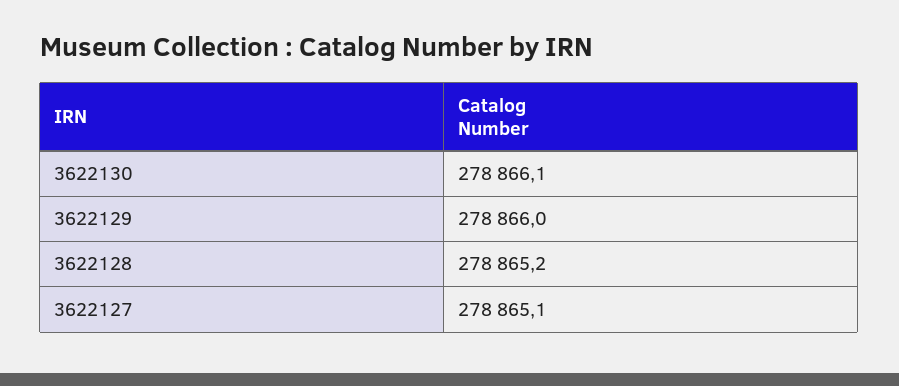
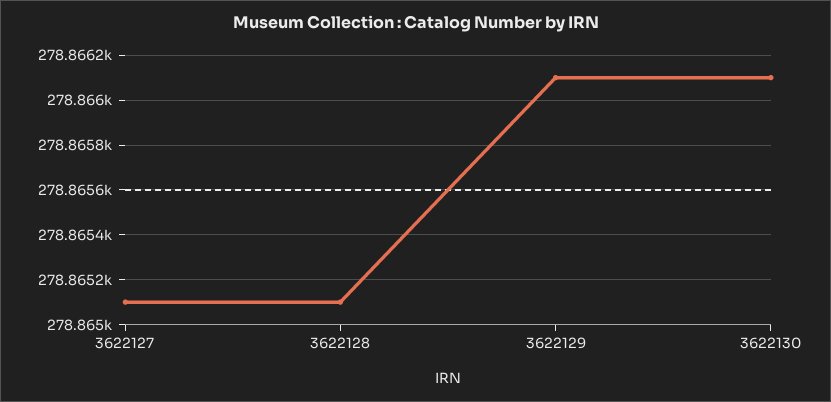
3622129: 278866 -> 278866.1
3622128: 278865.2 -> 278865.1

